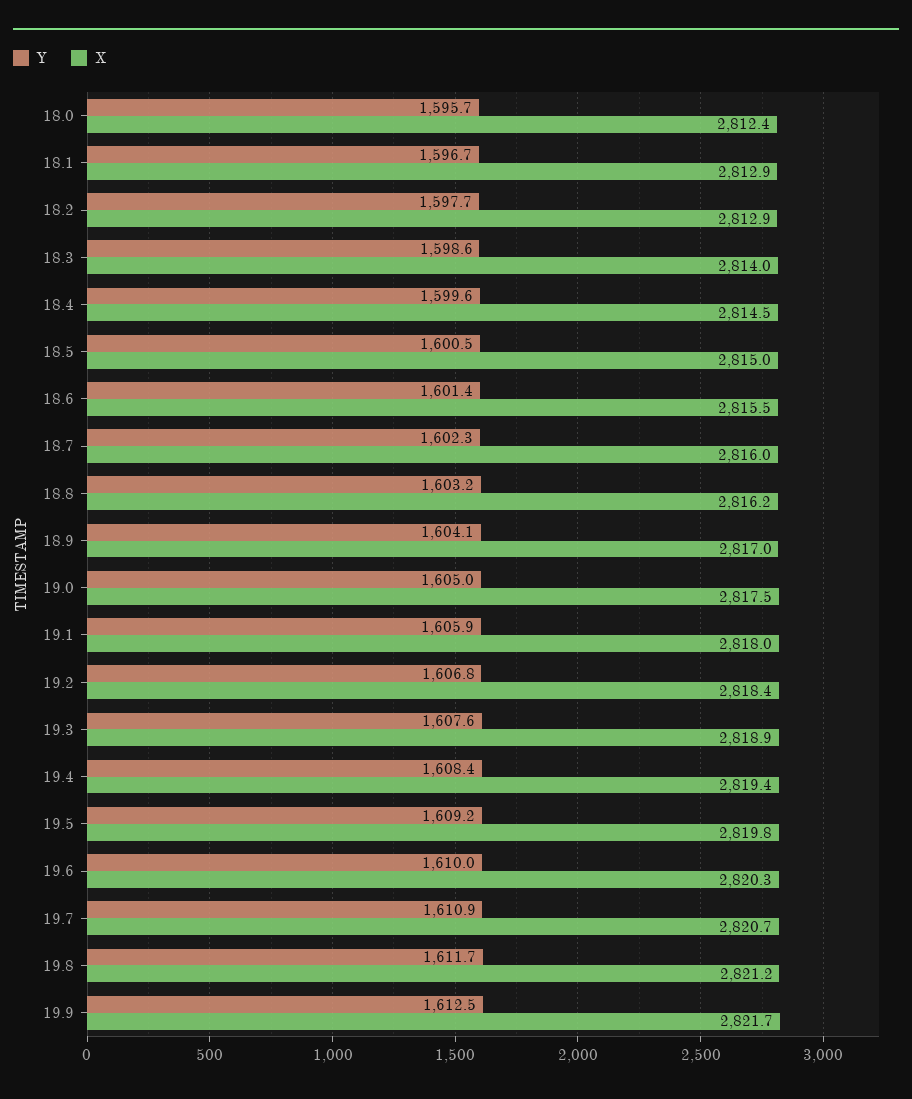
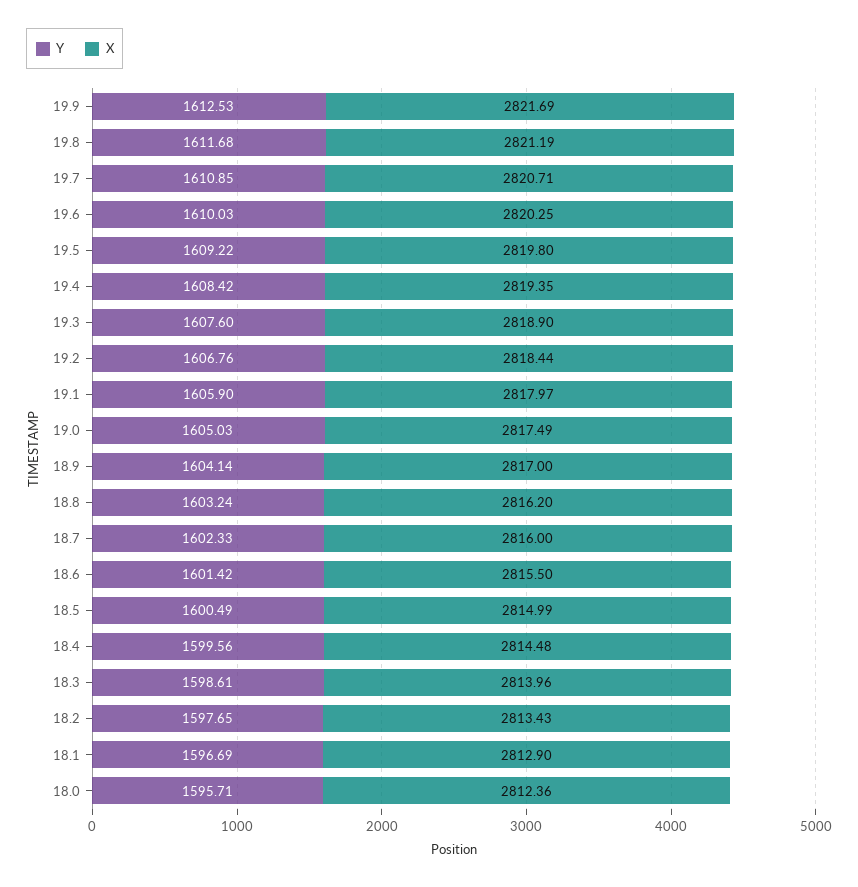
X, 18.2: 2812.9 -> 2813.43

